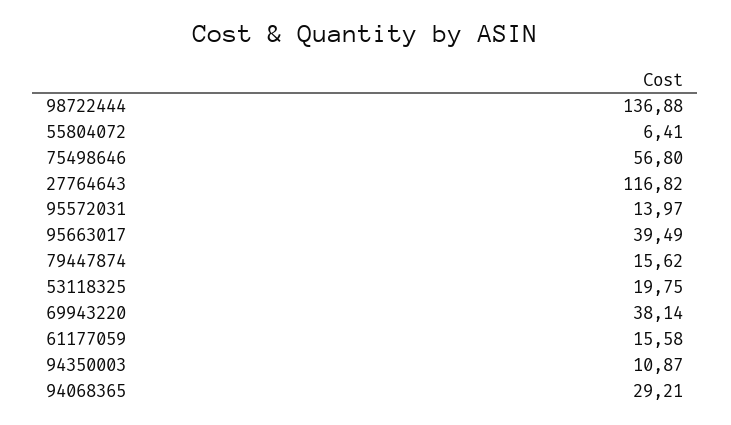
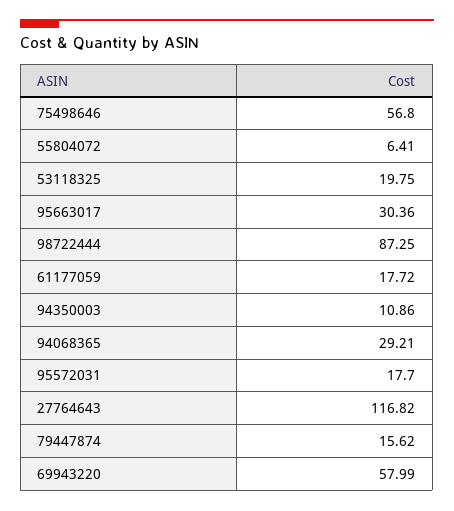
98722444: 136.88 -> 87.25
95572031: 13.97 -> 17.7
95663017: 39.49 -> 30.36
69943220: 38.14 -> 57.99
61177059: 15.58 -> 17.72
94350003: 10.87 -> 10.86

